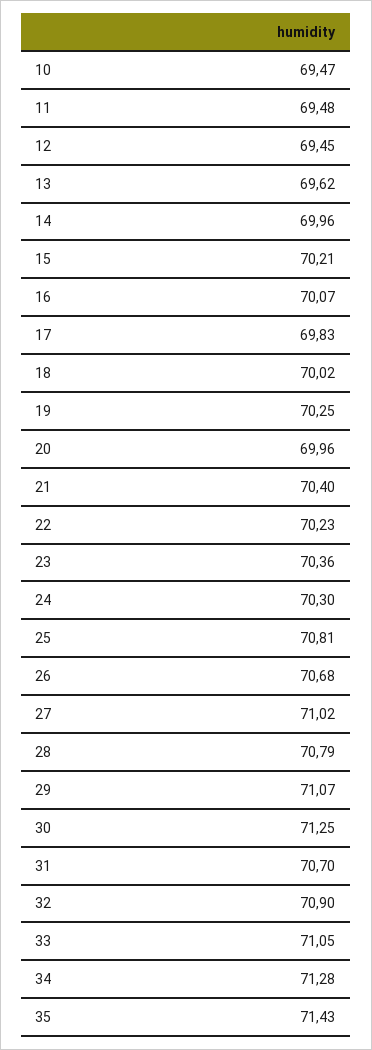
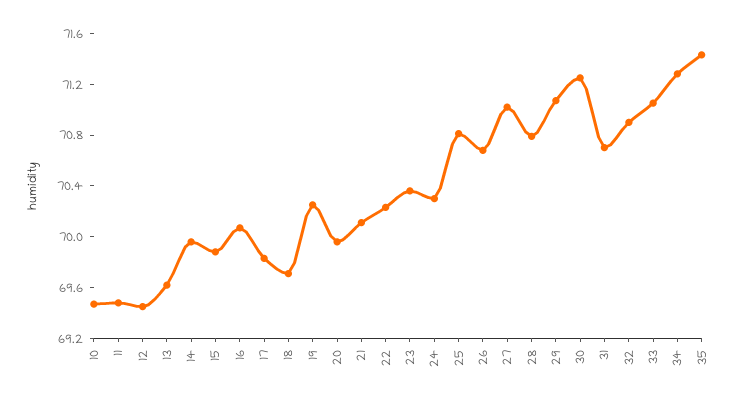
15: 70.21 -> 69.9
18: 70.02 -> 69.7
21: 70.4 -> 70.1

